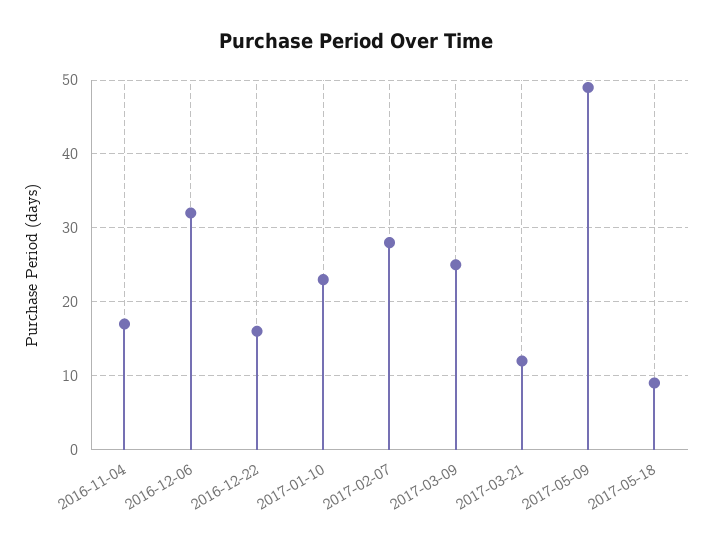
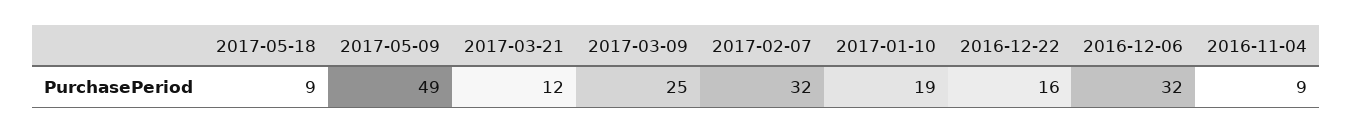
2016-11-04: 17 -> 9
2017-01-10: 23 -> 19
2017-02-07: 28 -> 32

